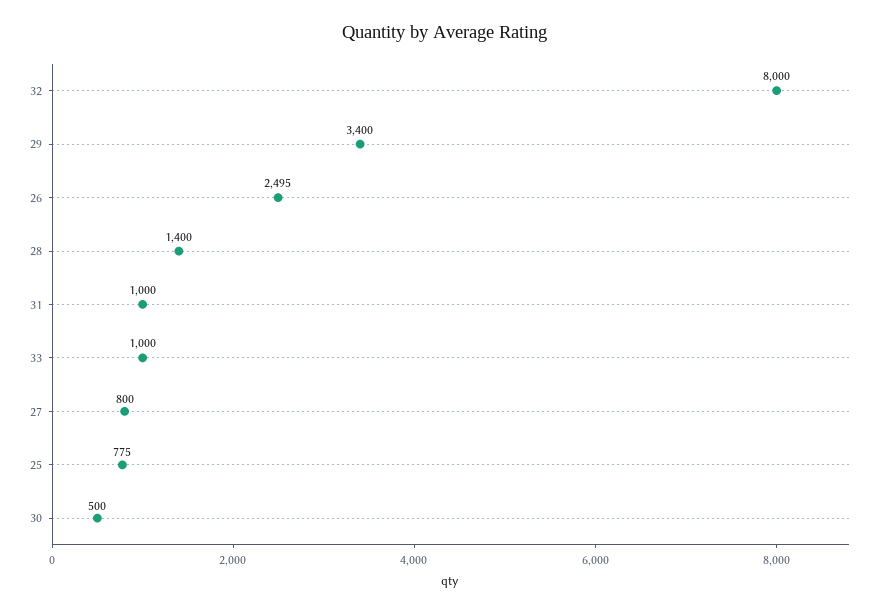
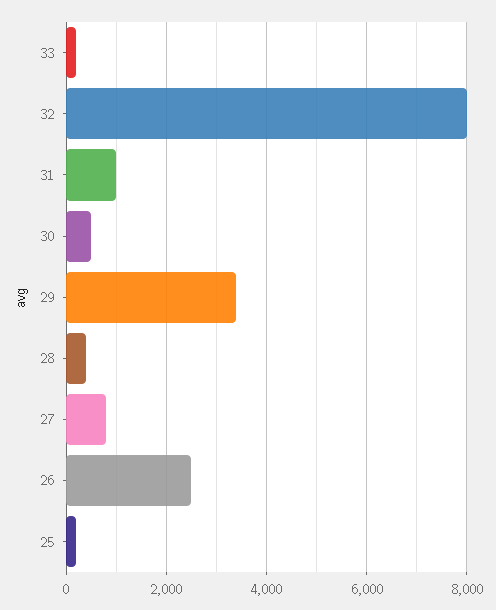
28: 1400 -> 400
33: 1000 -> 200
25: 775 -> 200

